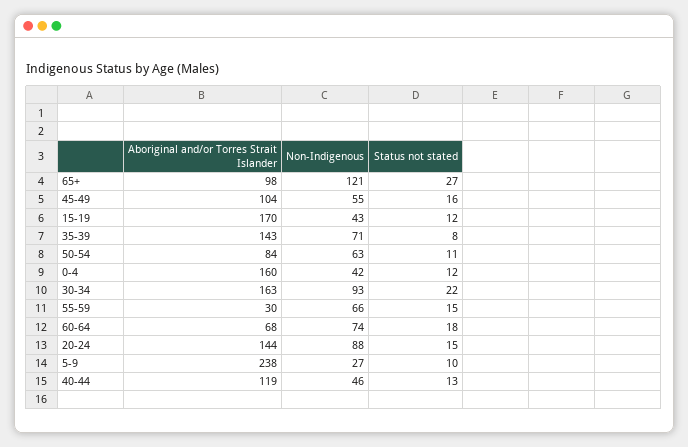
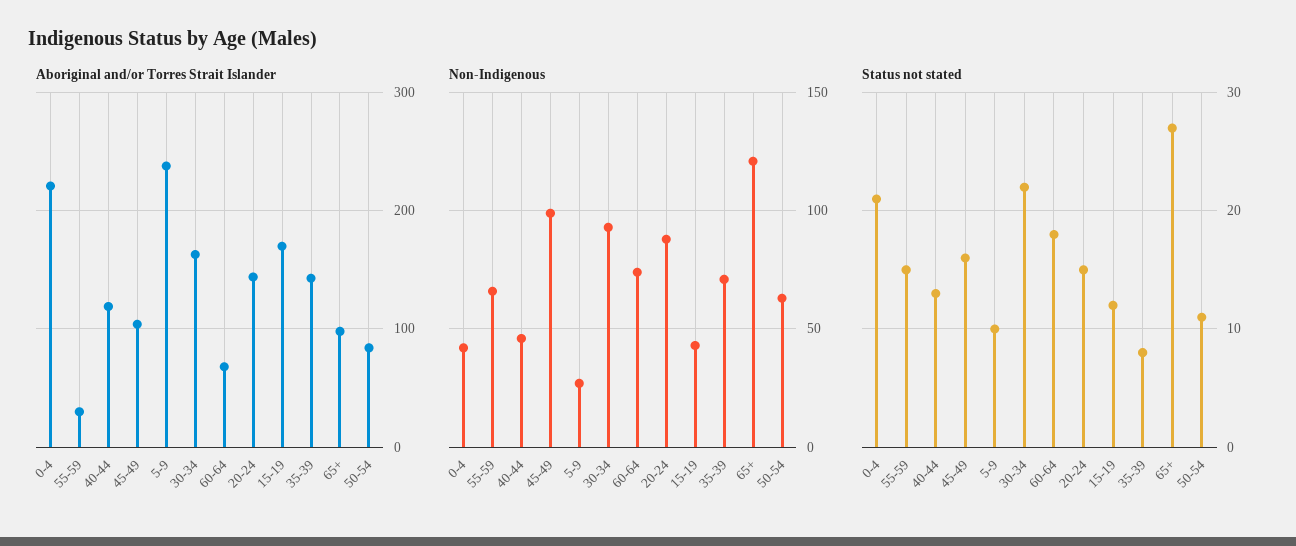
Non-Indigenous, 45-49: 55 -> 100
Aboriginal and/or Torres Strait Islander, 0-4: 160 -> 220
Status not stated, 0-4: 12 -> 21

